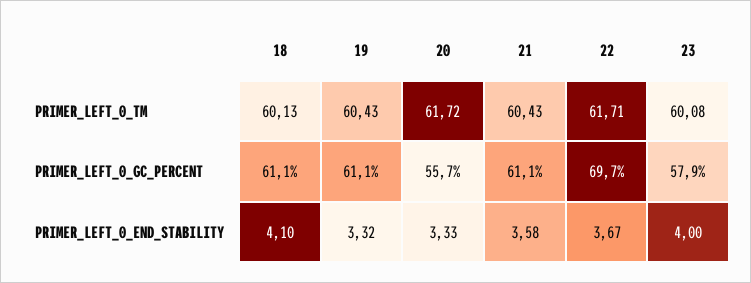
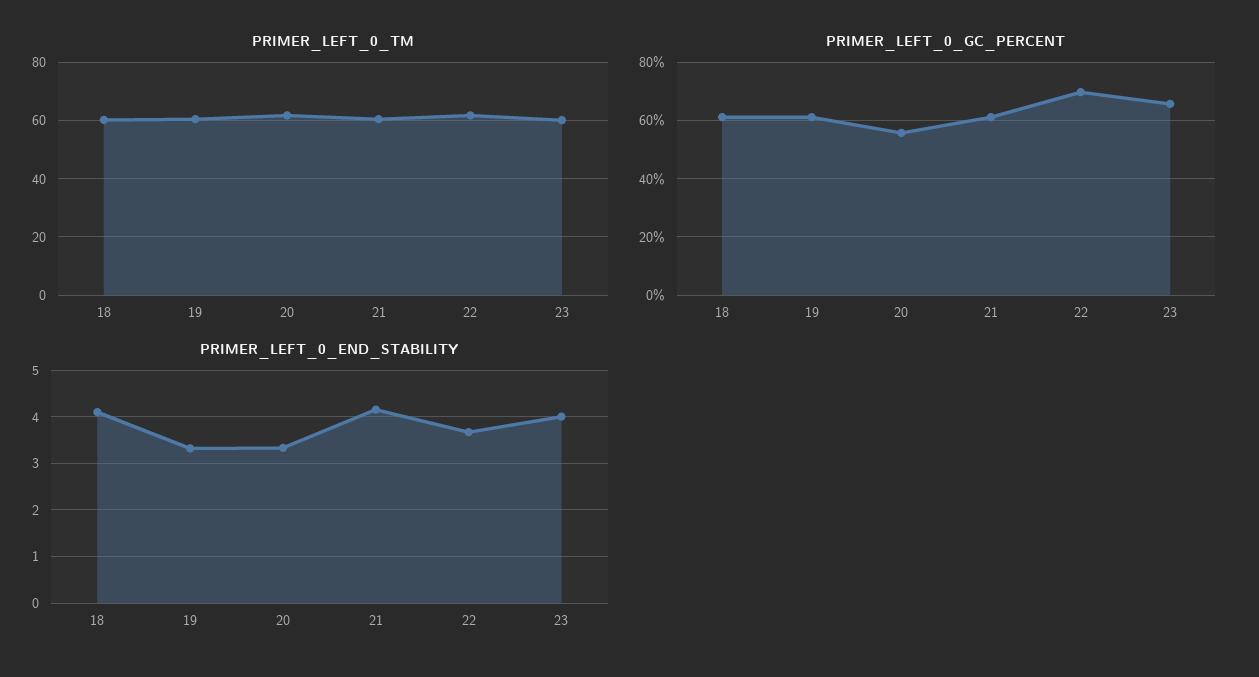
PRIMER_LEFT_0_GC_PERCENT, 23: 57.9 -> 65
PRIMER_LEFT_0_END_STABILITY, 21: 3.58 -> 4.2

